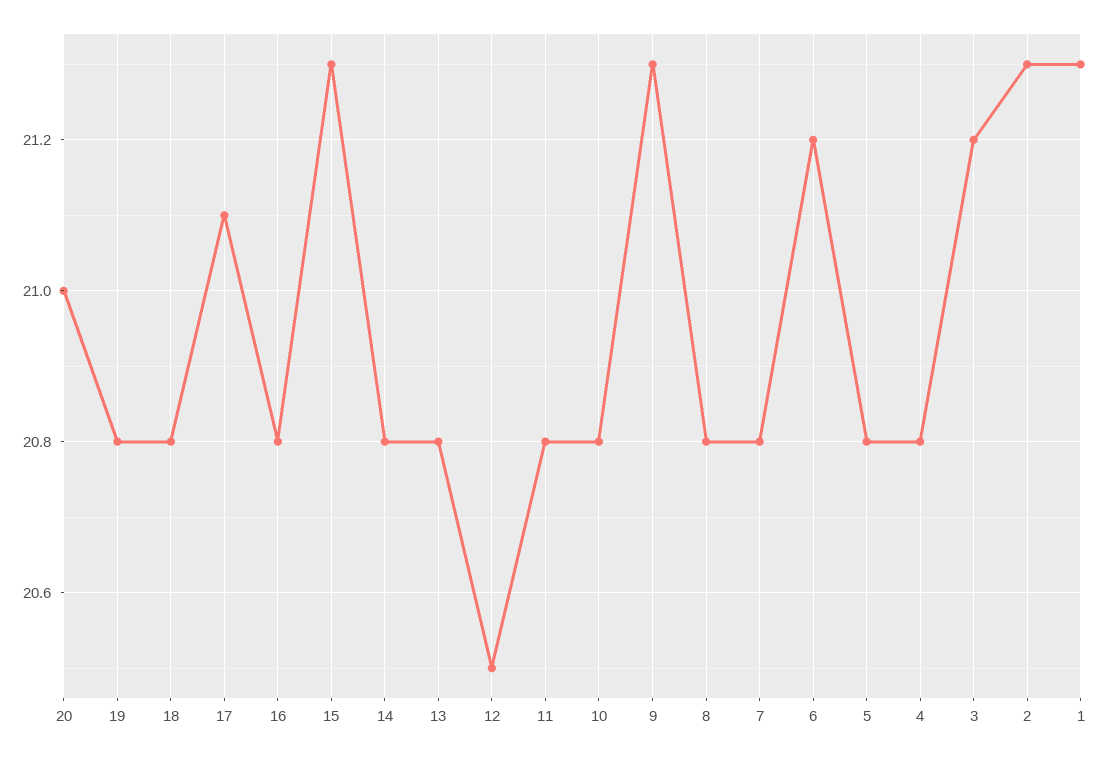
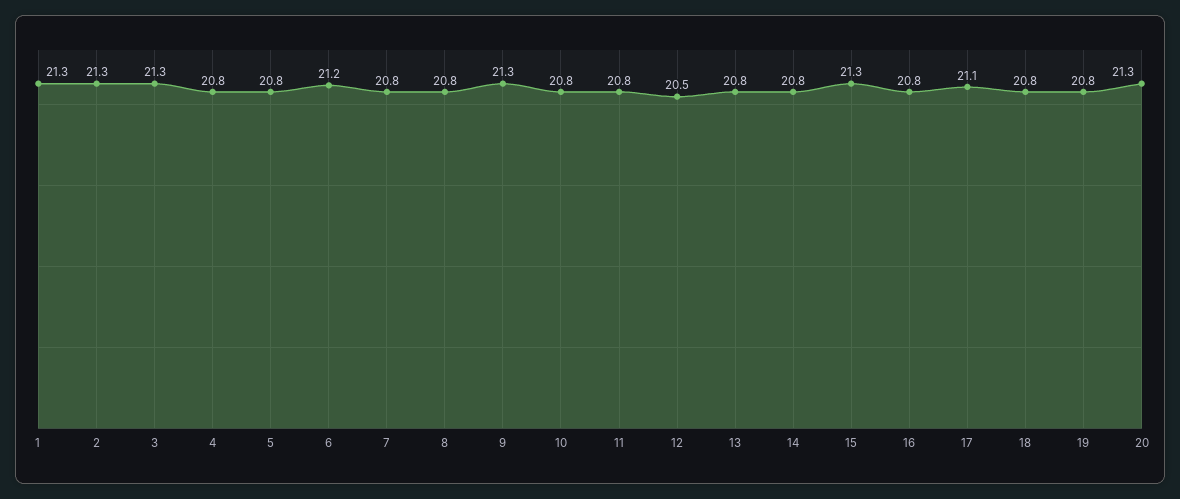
20: 21 -> 21.3
3: 21.2 -> 21.3

